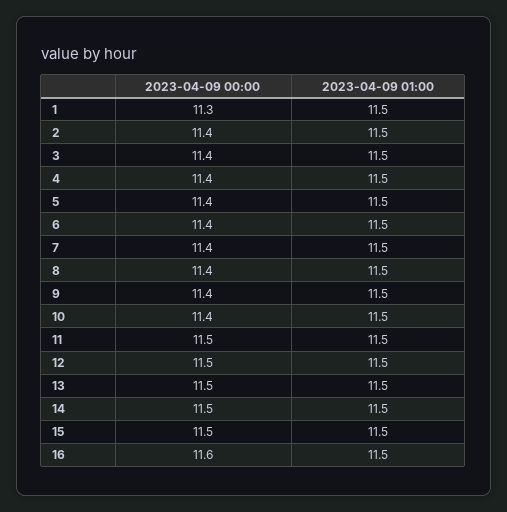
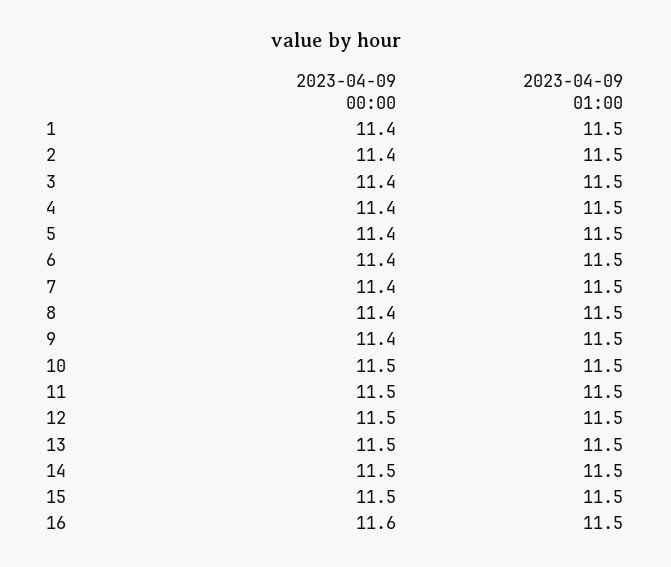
2023-04-09 00:00, 1: 11.3 -> 11.4
2023-04-09 00:00, 10: 11.4 -> 11.5

